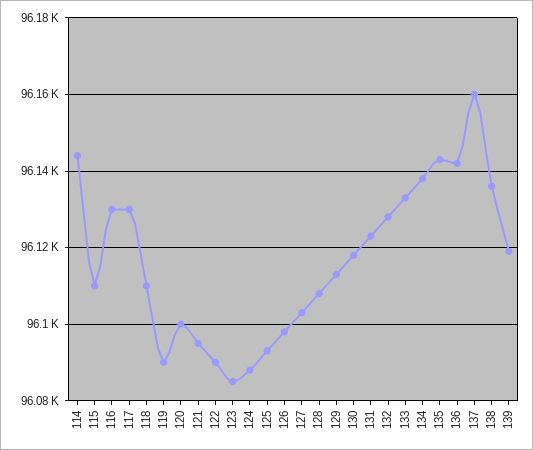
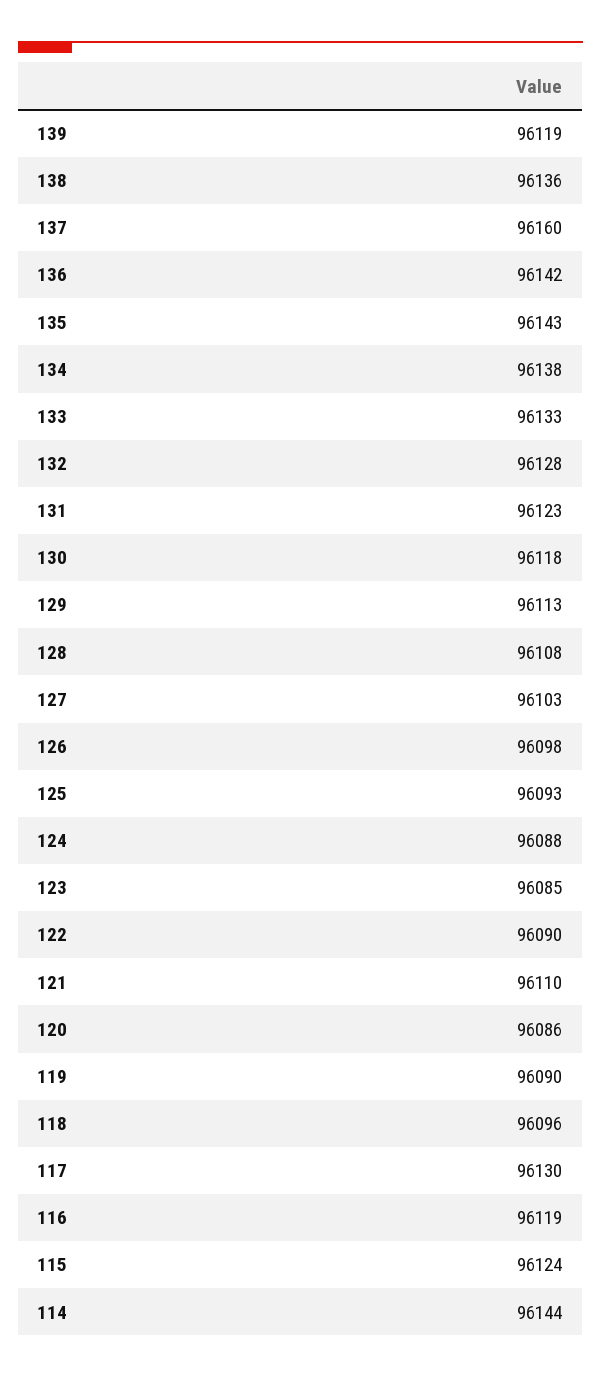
115: 96110 -> 96124
116: 96130 -> 96119
118: 96110 -> 96096
120: 96100 -> 96086
121: 96095 -> 96110

